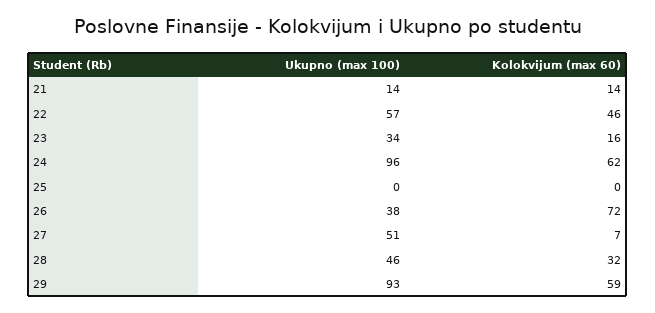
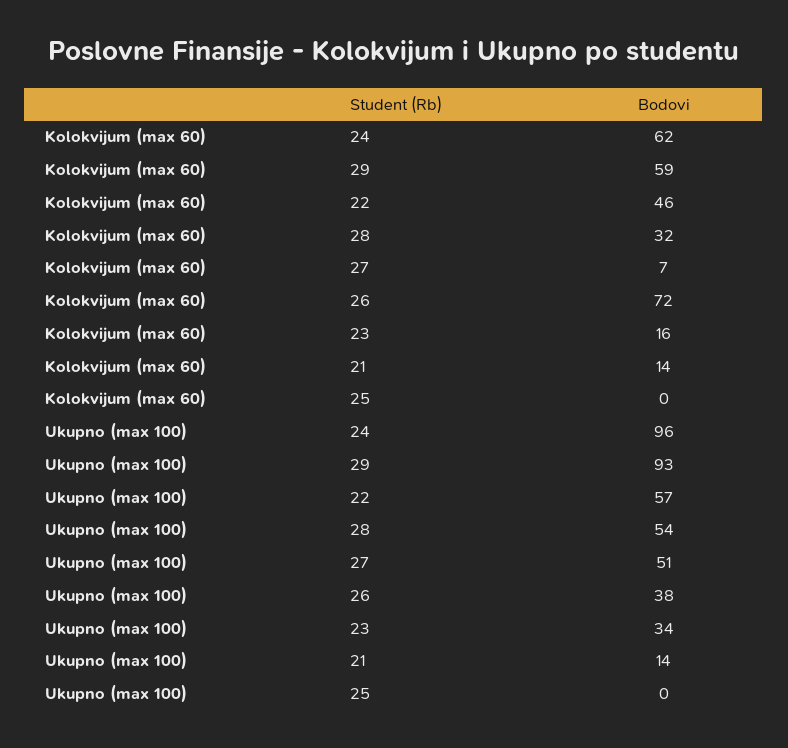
Ukupno (max 100), 28: 46 -> 54

